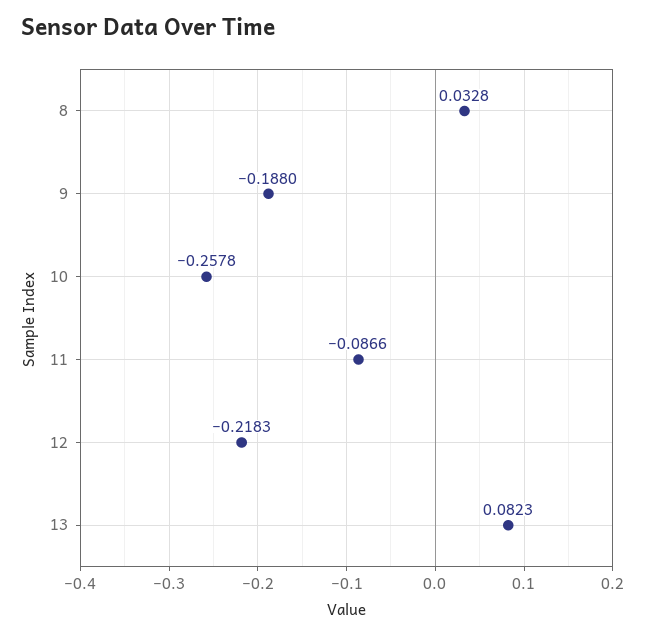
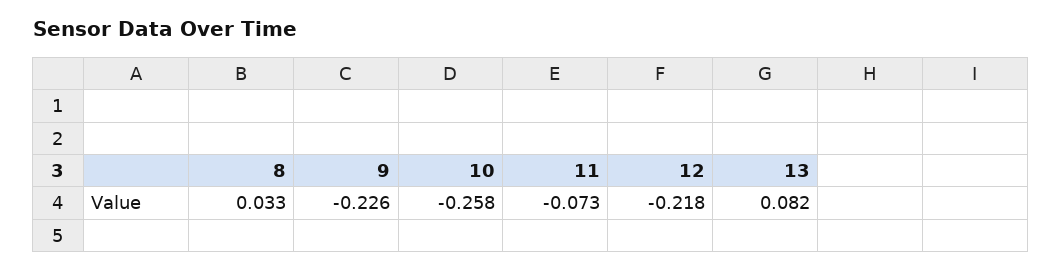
9: -0.188 -> -0.226
11: -0.0866 -> -0.073

